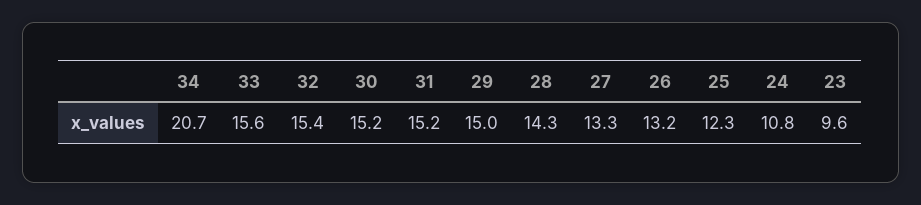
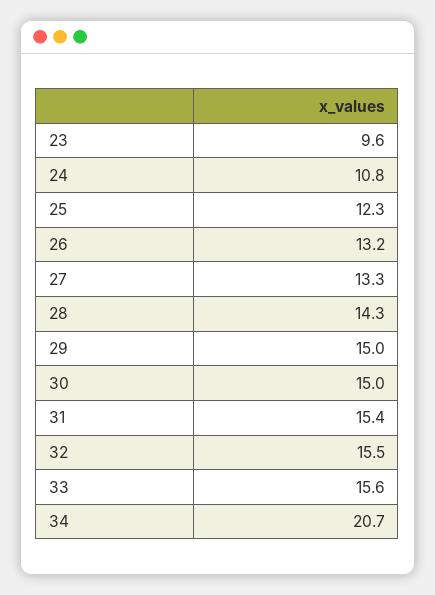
32: 15.4 -> 15.5
30: 15.2 -> 15
31: 15.2 -> 15.4

